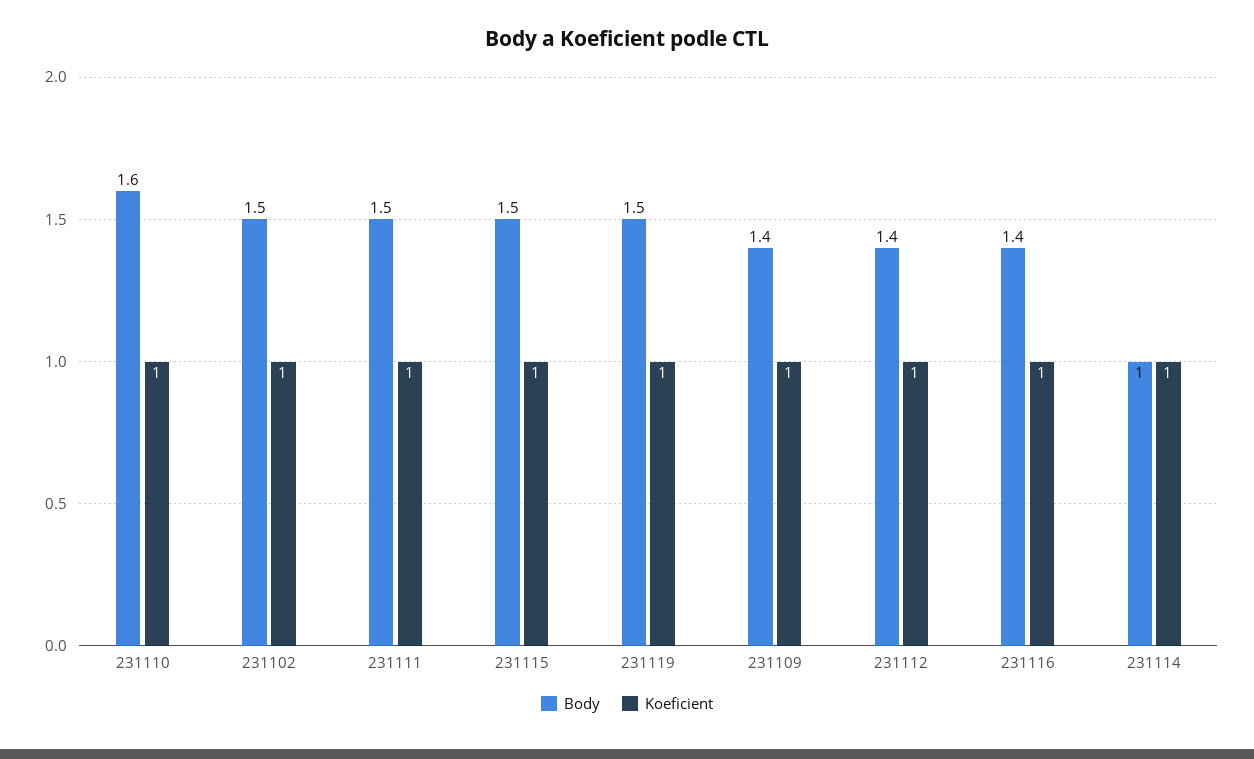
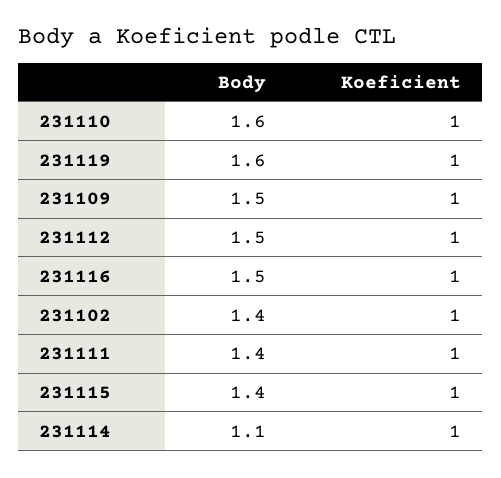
Body, 231102: 1.5 -> 1.4
Body, 231111: 1.5 -> 1.4
Body, 231115: 1.5 -> 1.4
Body, 231119: 1.5 -> 1.6
Body, 231109: 1.4 -> 1.5
Body, 231112: 1.4 -> 1.5
Body, 231116: 1.4 -> 1.5
Body, 231114: 1 -> 1.1

